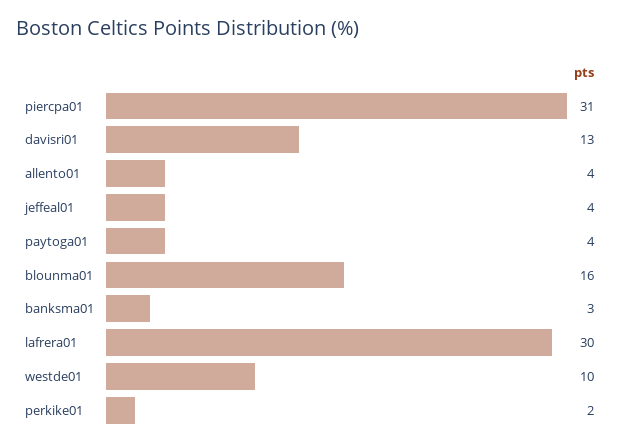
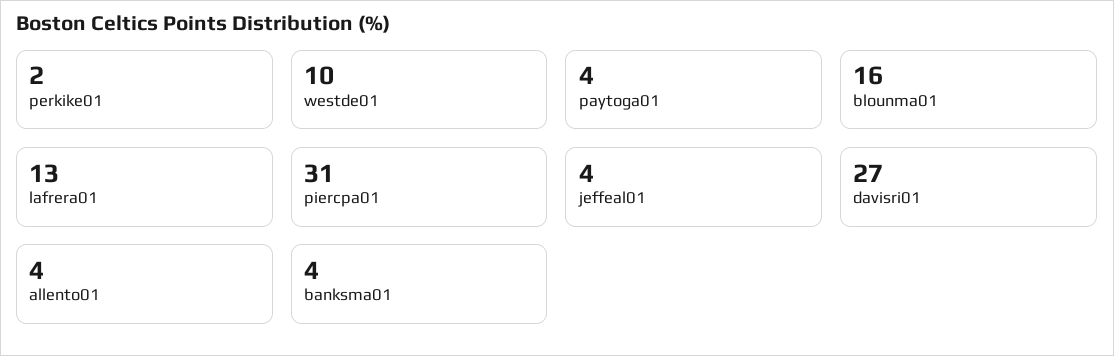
davisri01: 13 -> 27
banksma01: 3 -> 4
lafrera01: 30 -> 13

